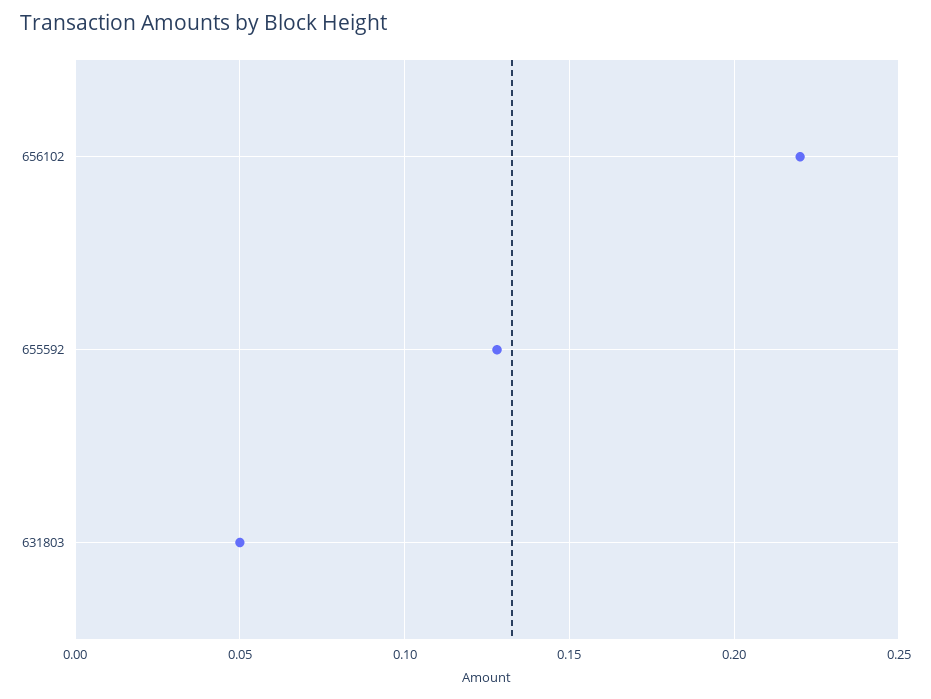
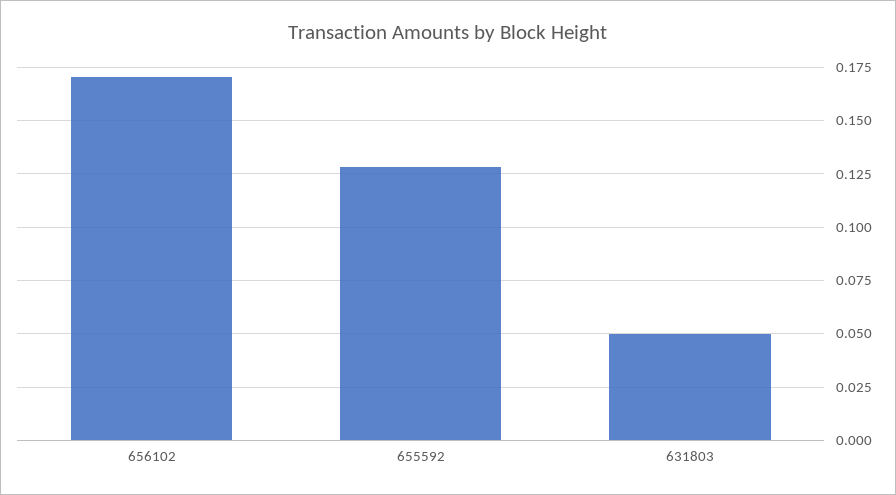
656102: 0.22 -> 0.17

